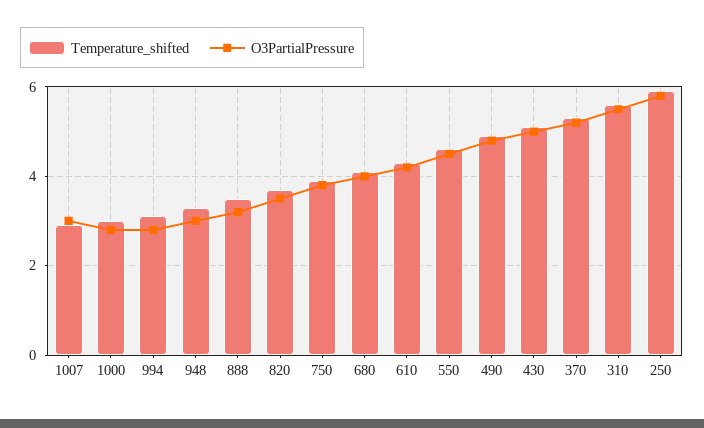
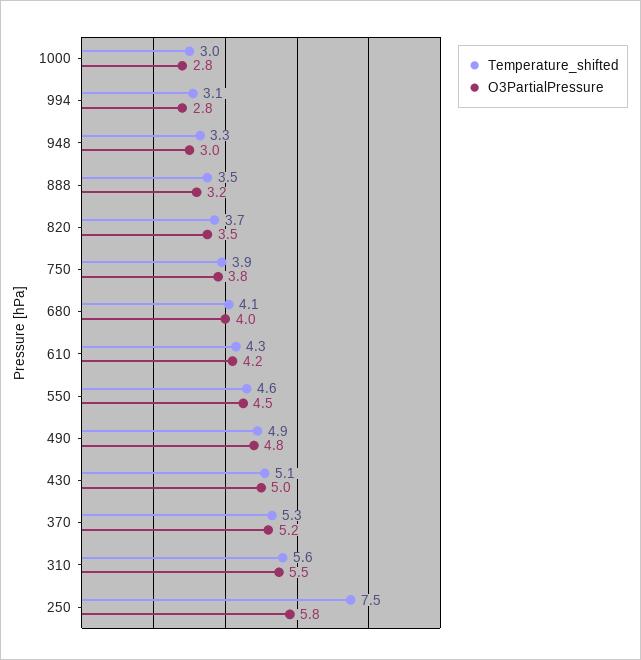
Temperature_shifted, 1007: 3 -> none
O3PartialPressure, 1007: 3 -> none
Temperature_shifted, 250: 6 -> 7.5

